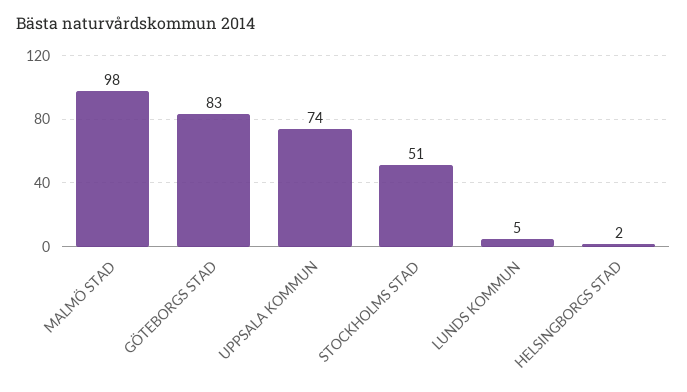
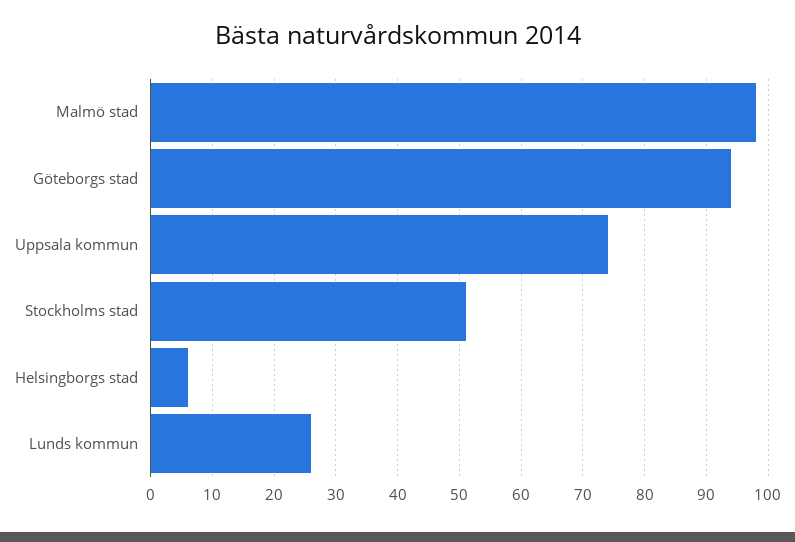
GÖTEBORGS STAD: 83 -> 94
LUNDS KOMMUN: 5 -> 26
HELSINGBORGS STAD: 2 -> 6

